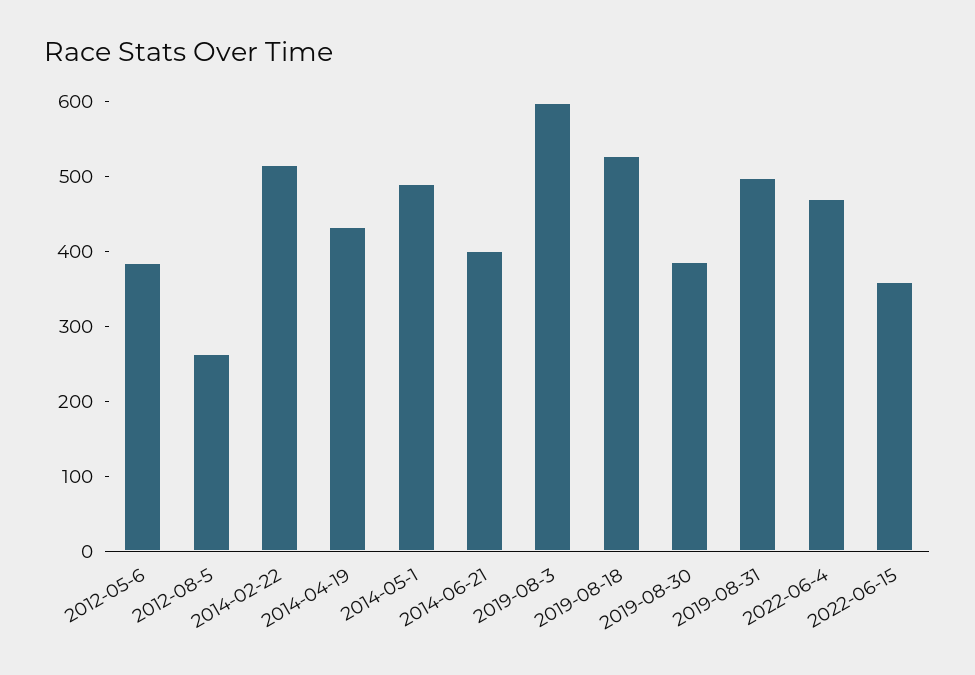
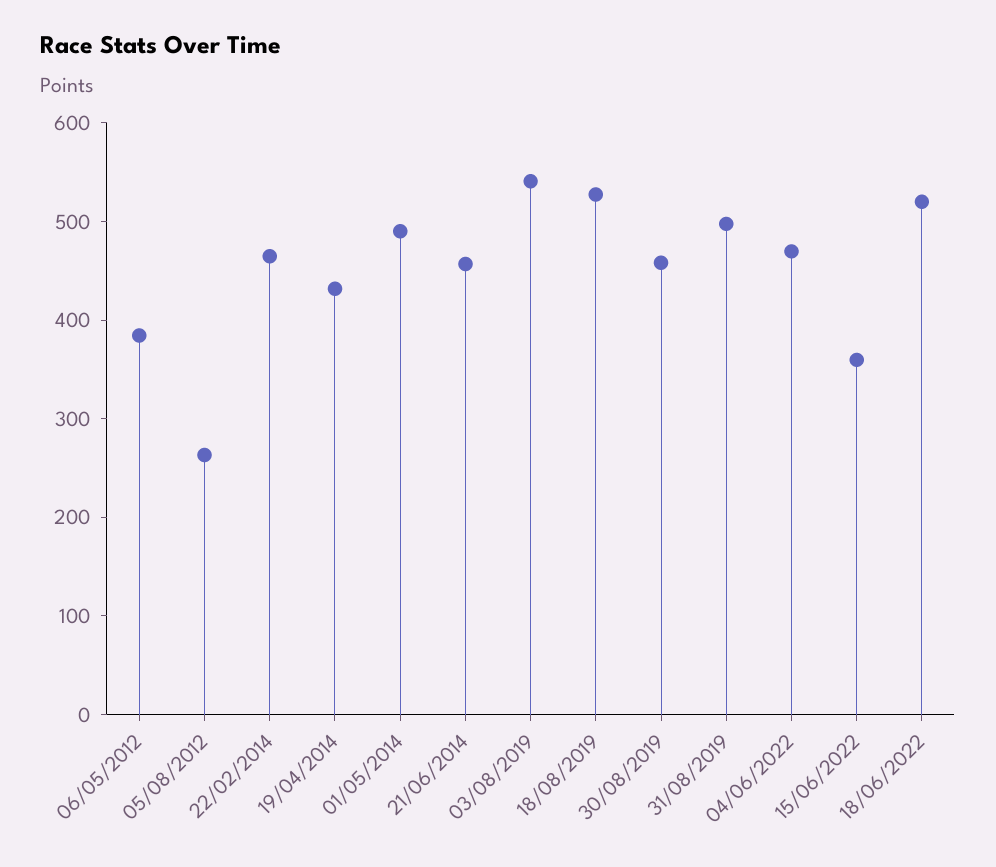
2014-02-22: 520 -> 460
2014-06-21: 400 -> 460
2019-08-3: 600 -> 540
2019-08-30: 380 -> 460
18/06/2022: none -> 520

